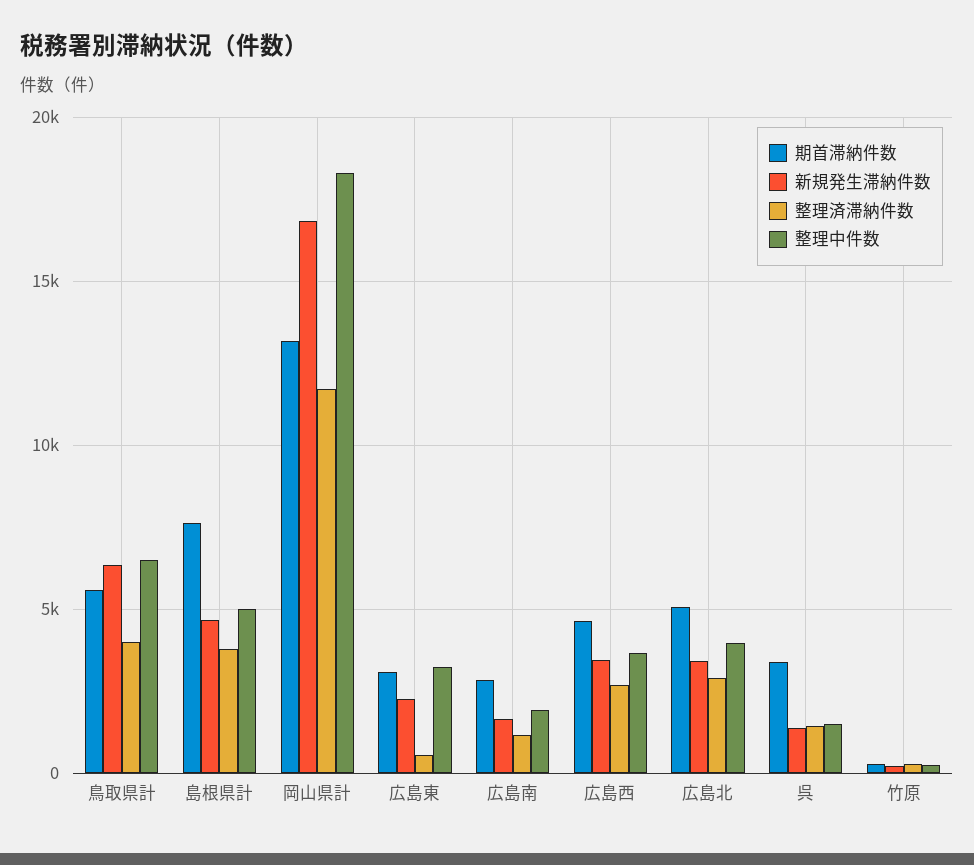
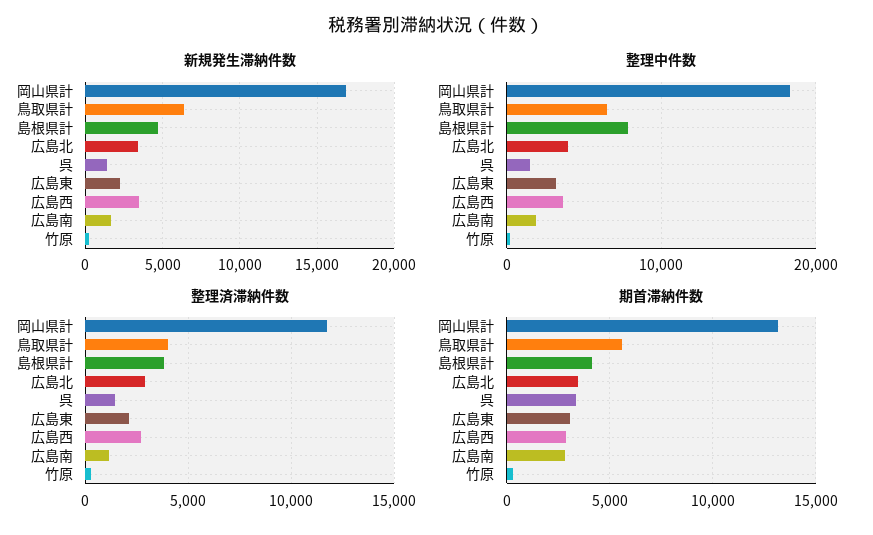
期首滞納件数, 島根県計: 7500 -> 4000
整理中件数, 島根県計: 5000 -> 8000
整理済滞納件数, 広島東: 500 -> 2000
期首滞納件数, 広島西: 4500 -> 3000
期首滞納件数, 広島北: 5000 -> 3500

